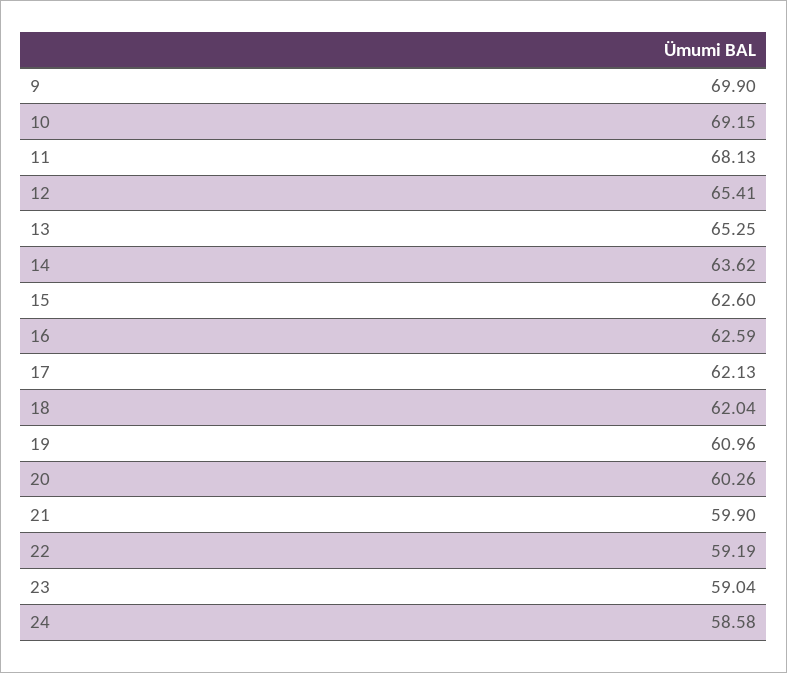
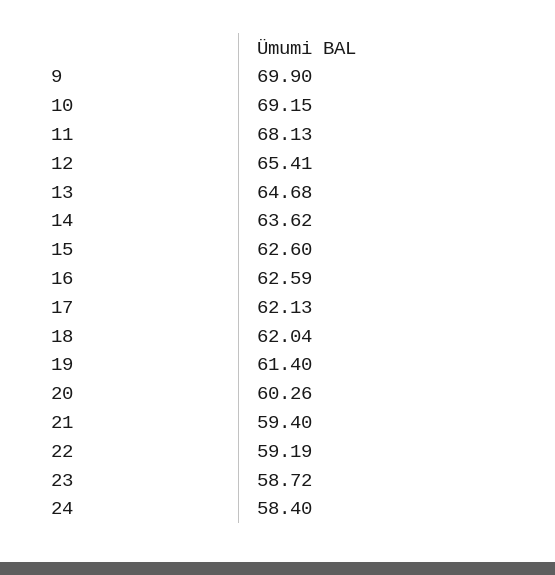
13: 65.25 -> 64.68
19: 60.96 -> 61.4
21: 59.9 -> 59.4
23: 59.04 -> 58.72
24: 58.58 -> 58.4

